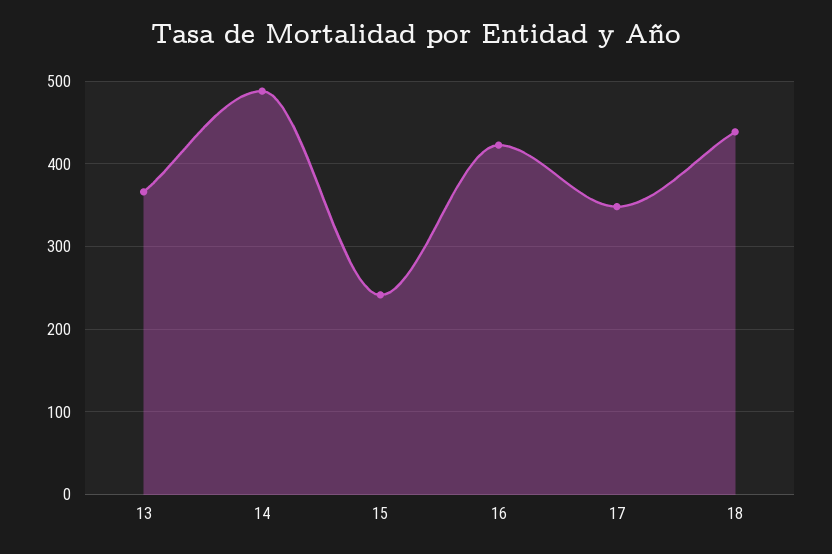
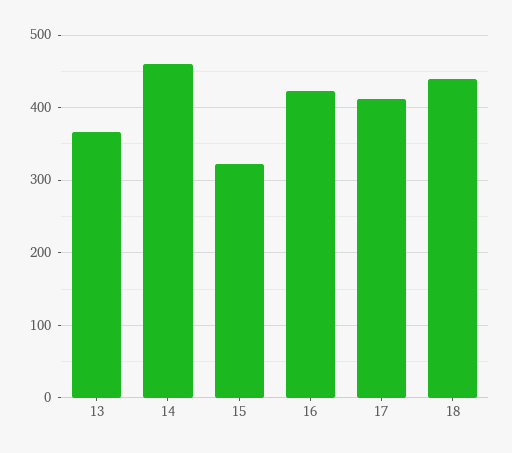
14: 490 -> 460
15: 240 -> 320
17: 350 -> 410

